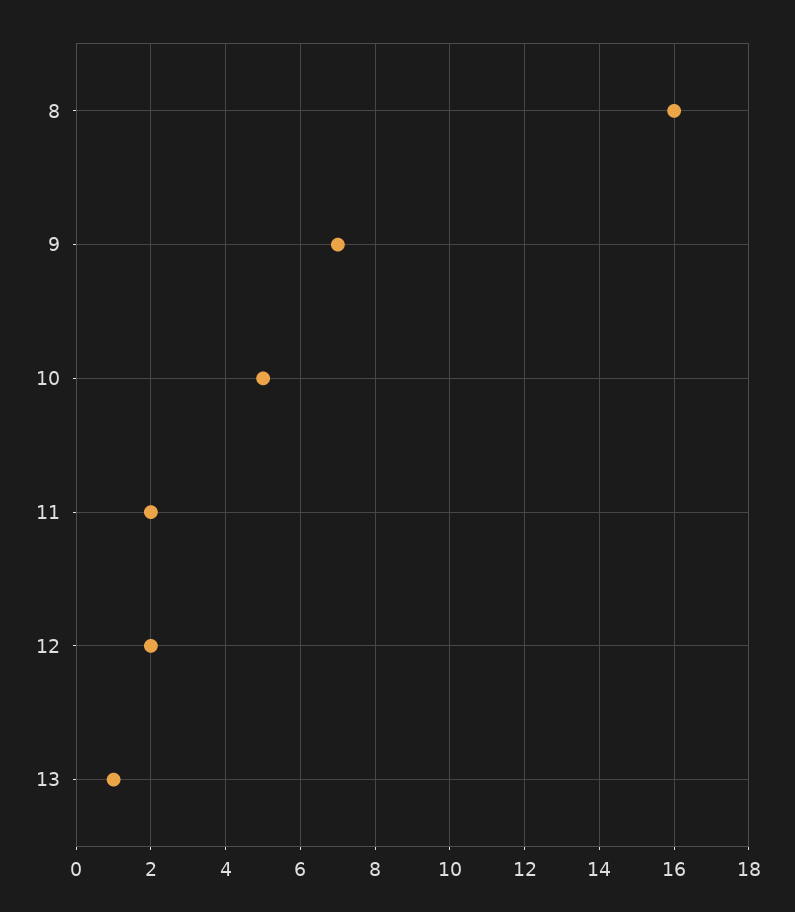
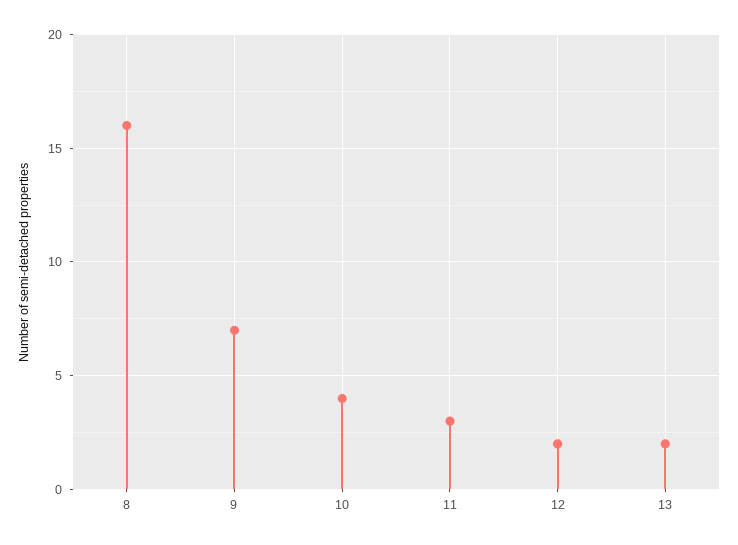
10: 5 -> 4
11: 2 -> 3
13: 1 -> 2

